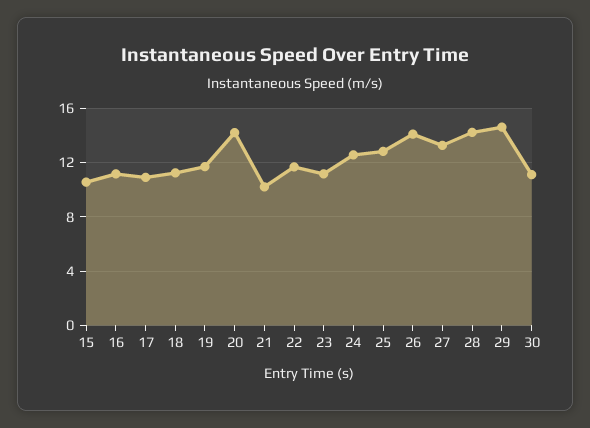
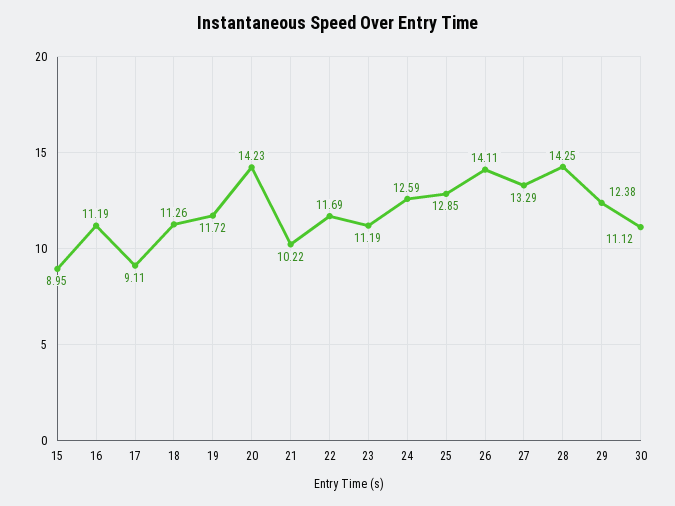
15: 10.5 -> 8.95
17: 11 -> 9.11
29: 14.5 -> 12.38

